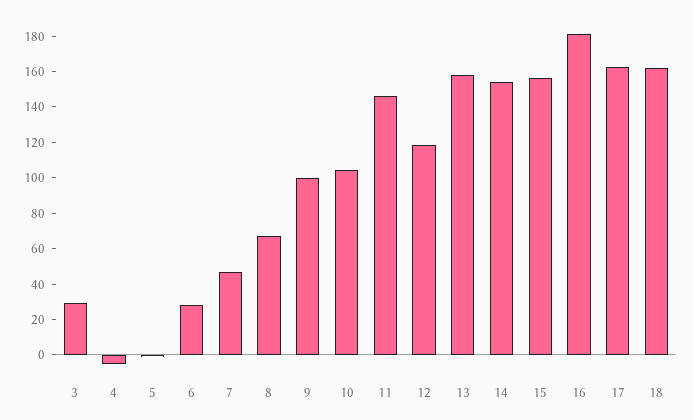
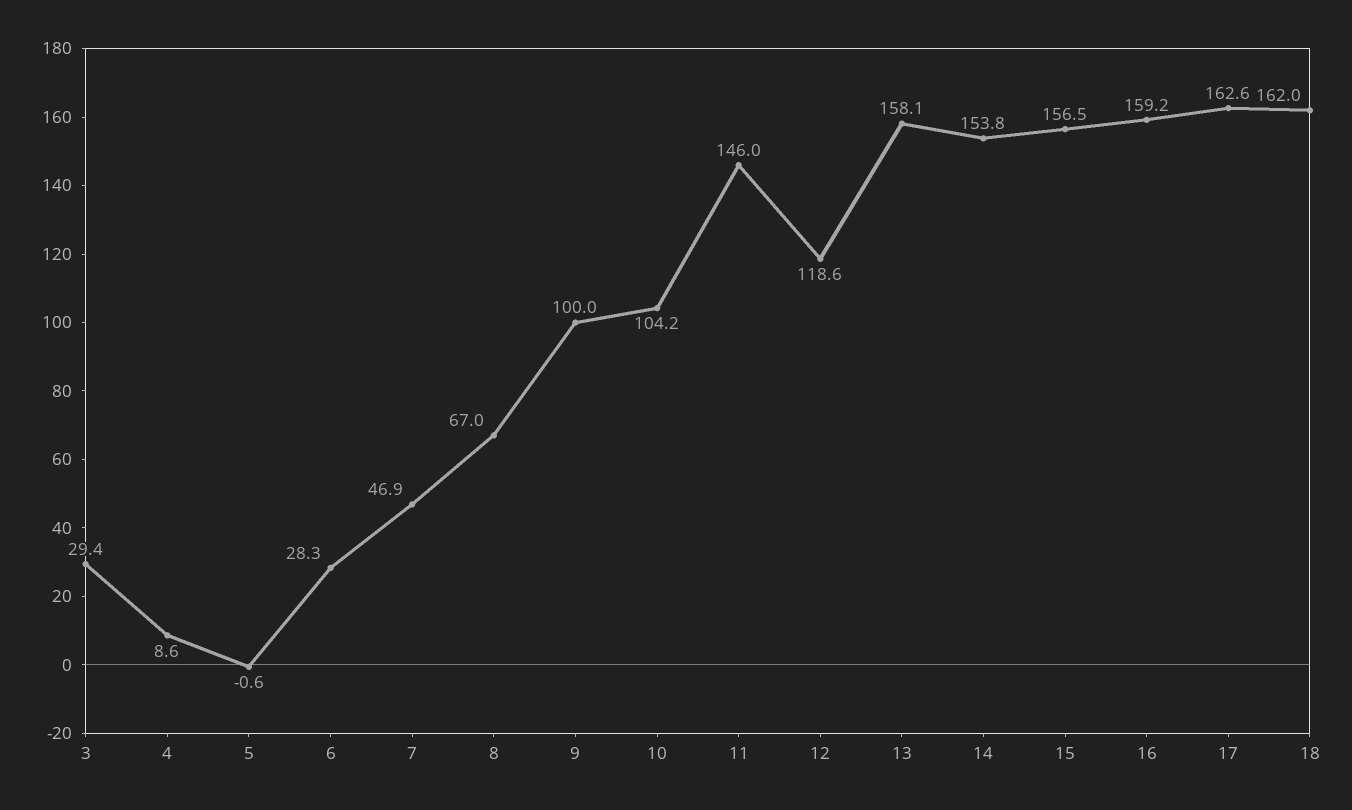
4: -5 -> 8.6
16: 180 -> 159.2

